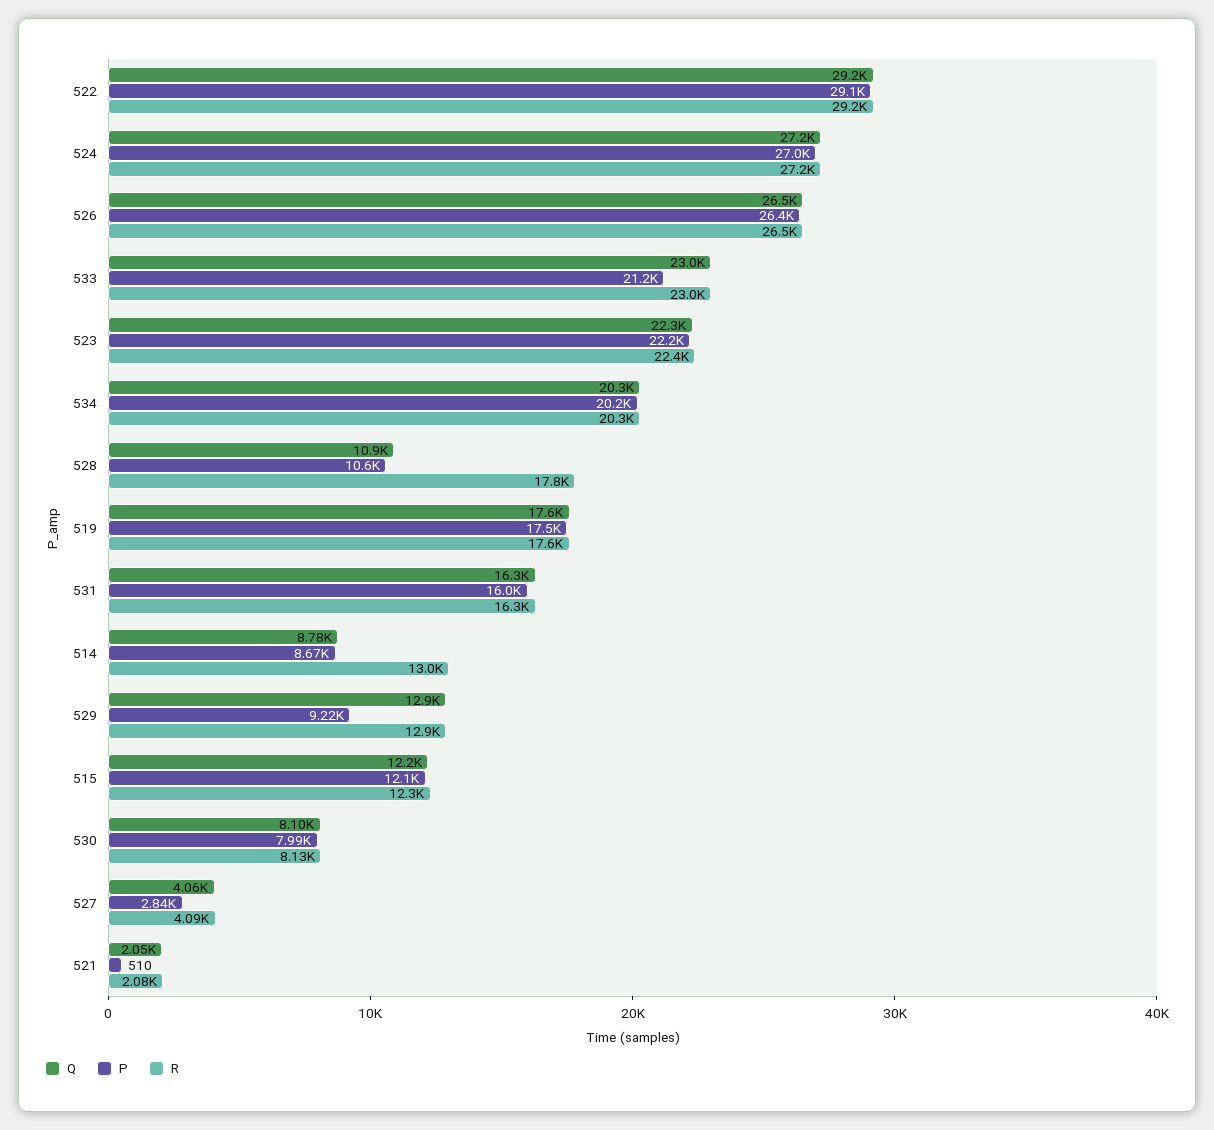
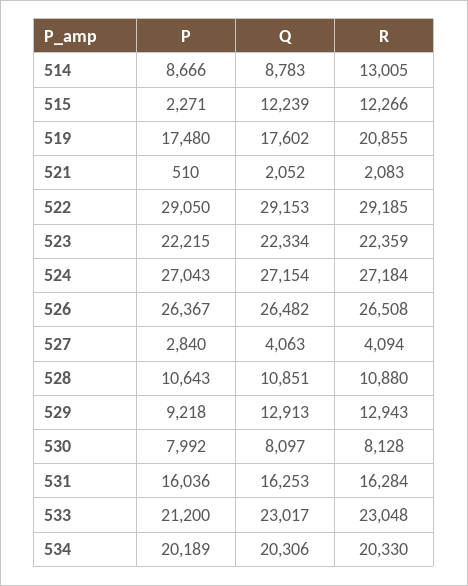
R, 528: 17800 -> 10880
R, 519: 17600 -> 20855
P, 515: 12100 -> 2271

